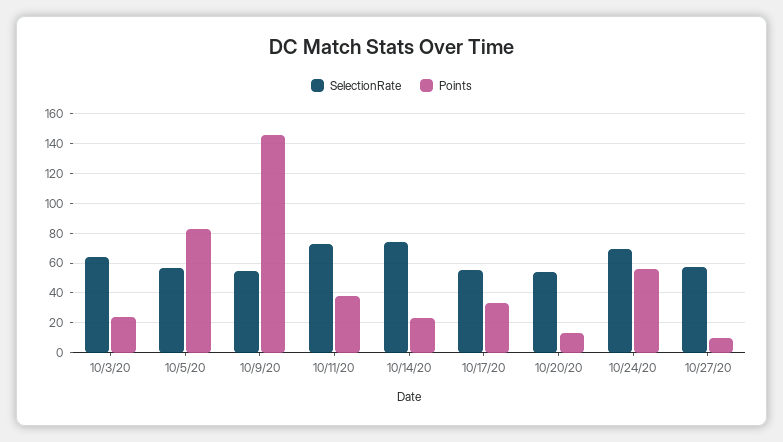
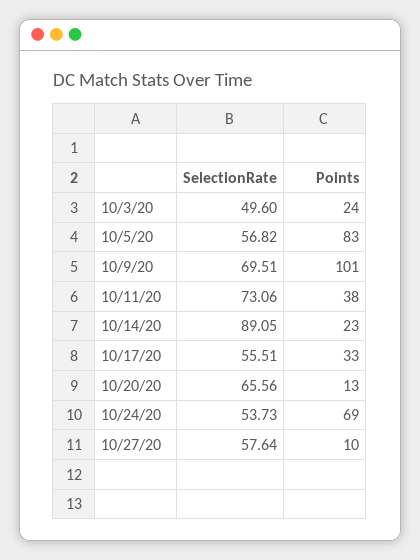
SelectionRate, 10/3/20: 65 -> 49.6
SelectionRate, 10/9/20: 55 -> 69.51
Points, 10/9/20: 145 -> 101
SelectionRate, 10/14/20: 75 -> 89.05
SelectionRate, 10/20/20: 55 -> 65.56
SelectionRate, 10/24/20: 70 -> 53.73
Points, 10/24/20: 55 -> 69

